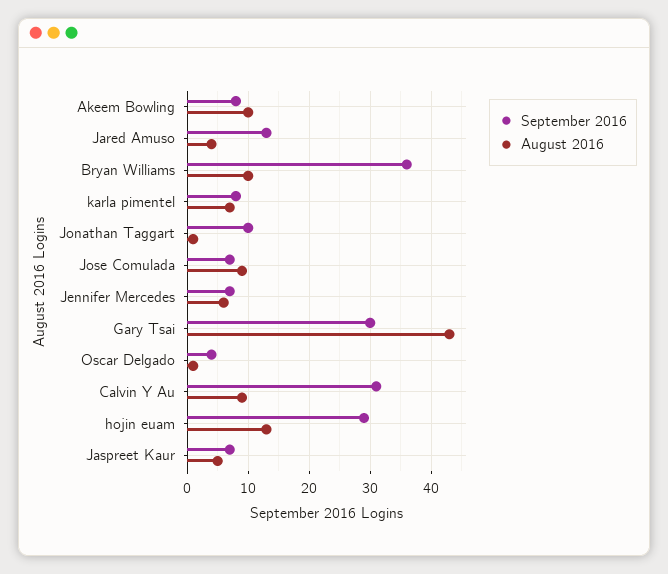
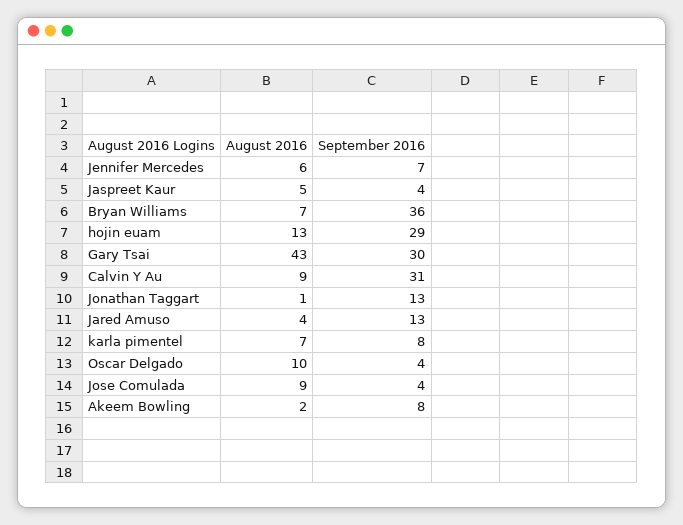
August 2016, Akeem Bowling: 10 -> 2
August 2016, Bryan Williams: 10 -> 7
September 2016, Jonathan Taggart: 10 -> 13
September 2016, Jose Comulada: 7 -> 4
August 2016, Oscar Delgado: 1 -> 10
September 2016, Jaspreet Kaur: 7 -> 4

